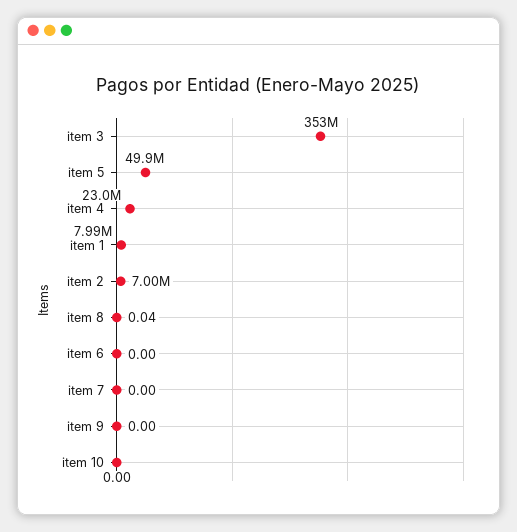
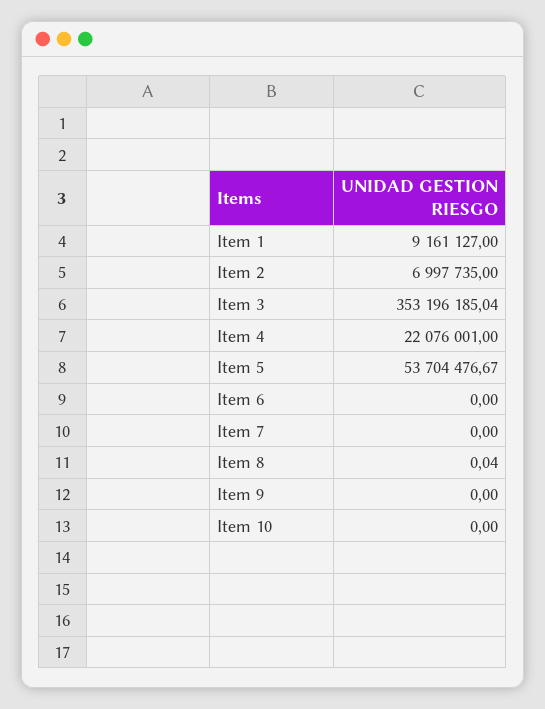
item 5: 49900000 -> 53704476.67
item 4: 23000000 -> 22076001
item 1: 7990000 -> 9161127

